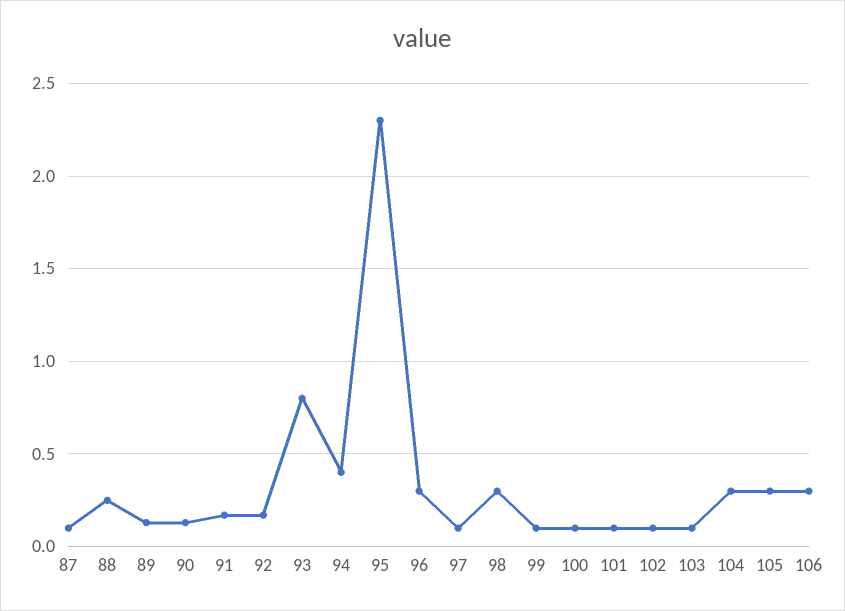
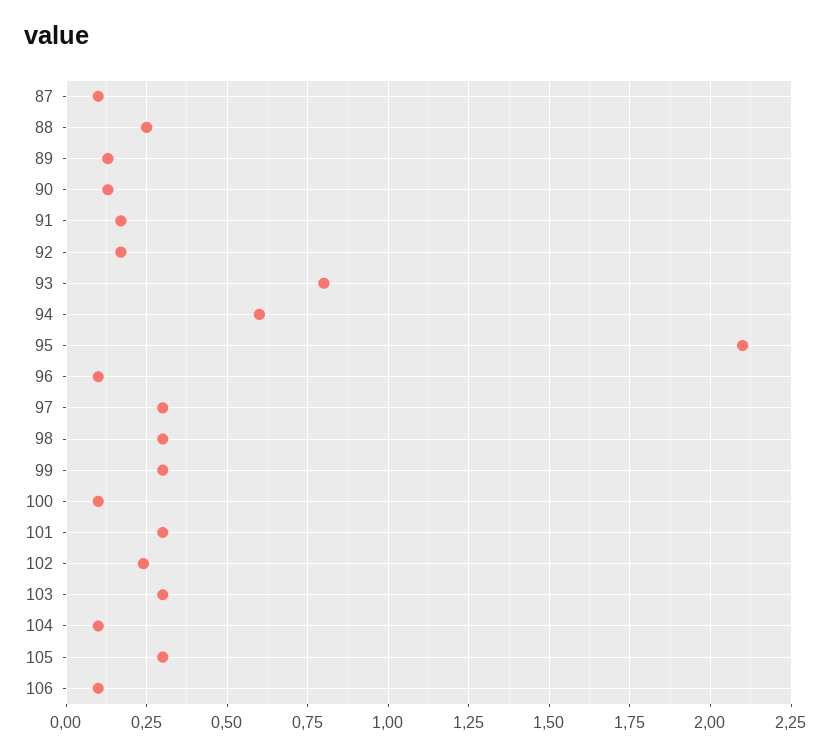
94: 0.4 -> 0.6
95: 2.3 -> 2.1
96: 0.3 -> 0.1
97: 0.1 -> 0.3
99: 0.1 -> 0.3
101: 0.1 -> 0.3
102: 0.1 -> 0.25
103: 0.1 -> 0.3
104: 0.3 -> 0.1
106: 0.3 -> 0.1

